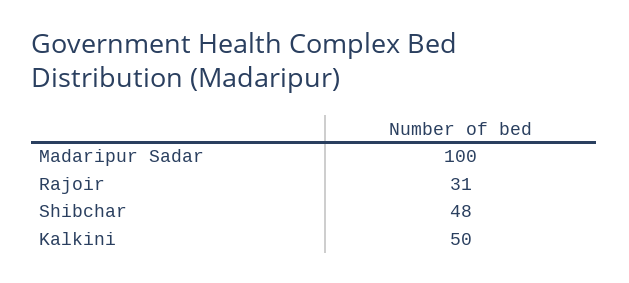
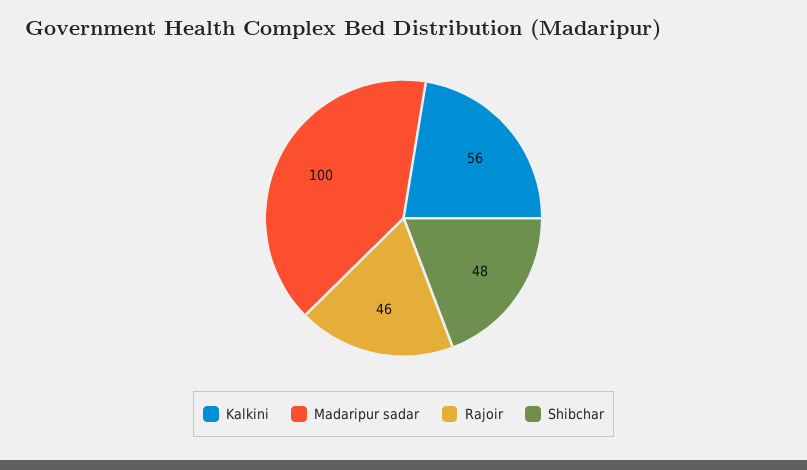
Rajoir: 31 -> 46
Kalkini: 50 -> 56

